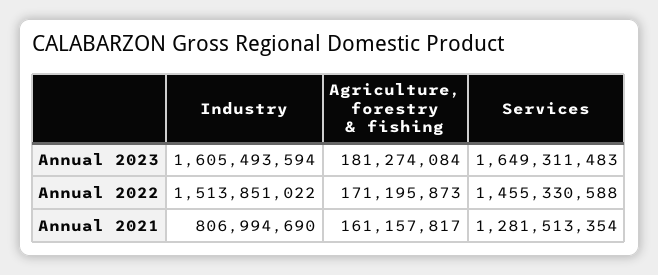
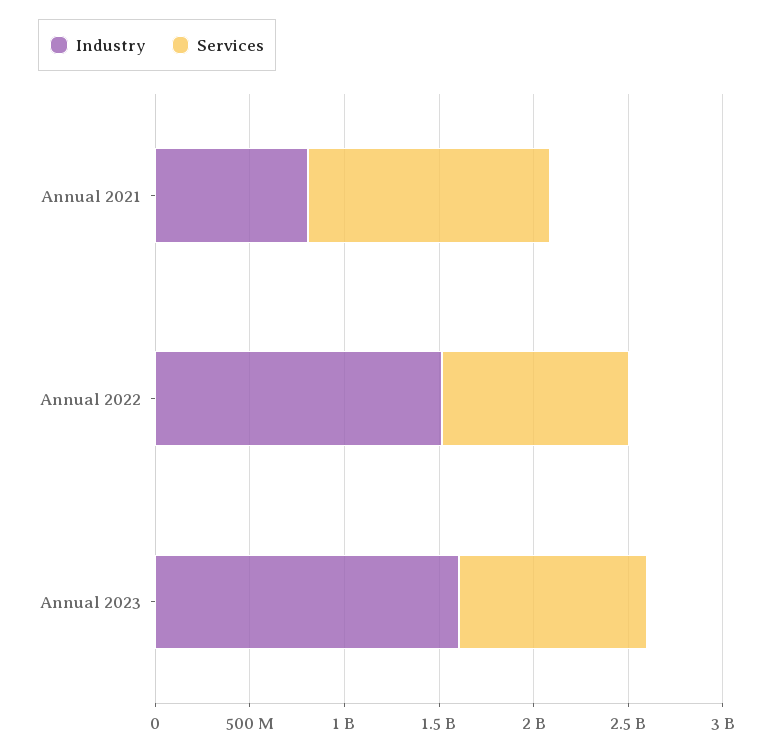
Agriculture, forestry & fishing, Annual 2023: 181274084 -> none
Services, Annual 2023: 1649311483 -> 1000000000
Agriculture, forestry & fishing, Annual 2022: 171195873 -> none
Services, Annual 2022: 1455330588 -> 1000000000
Agriculture, forestry & fishing, Annual 2021: 161157817 -> none

